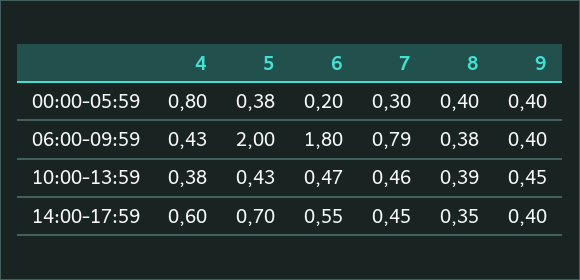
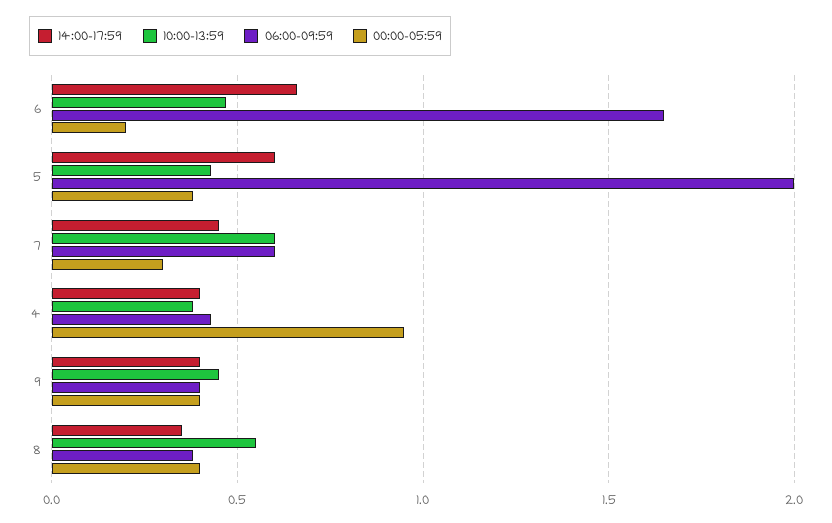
00:00-05:59, 4: 0.8 -> 0.95
06:00-09:59, 6: 1.8 -> 1.65
06:00-09:59, 7: 0.79 -> 0.6
10:00-13:59, 7: 0.46 -> 0.6
10:00-13:59, 8: 0.39 -> 0.55
14:00-17:59, 4: 0.6 -> 0.4
14:00-17:59, 5: 0.7 -> 0.6
14:00-17:59, 6: 0.55 -> 0.65

